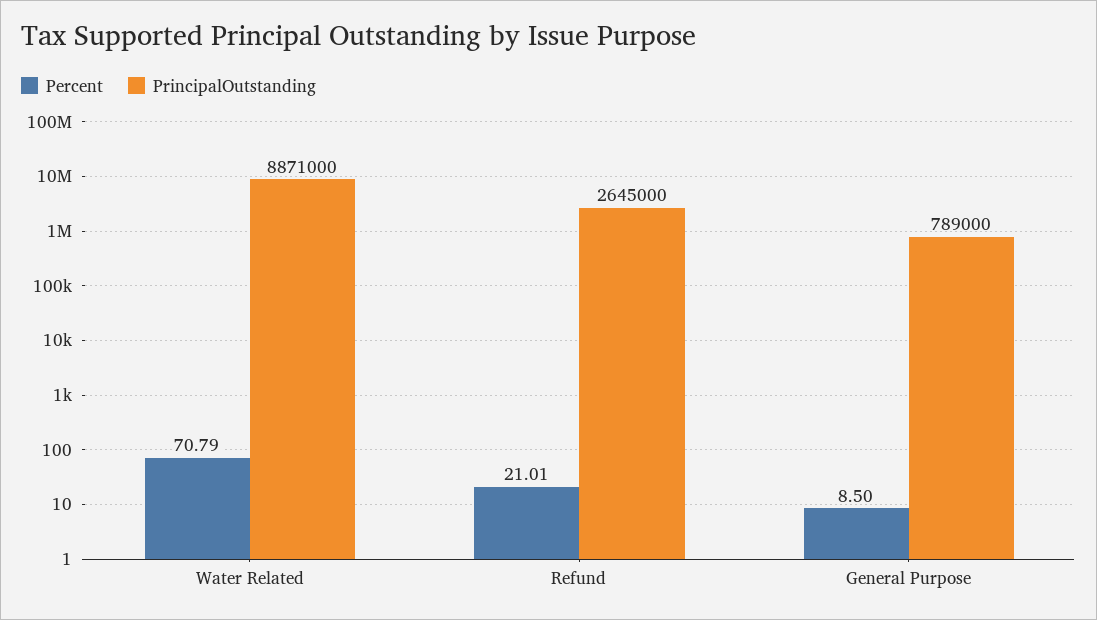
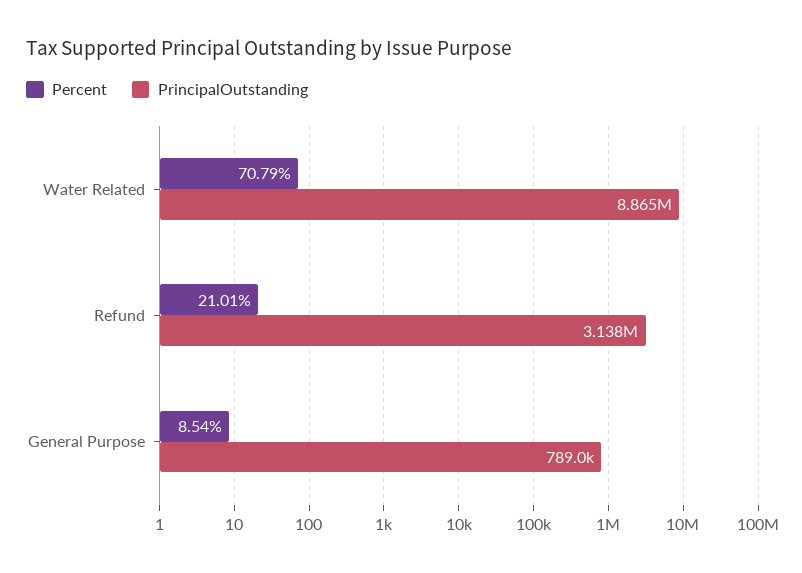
PrincipalOutstanding, Water Related: 8871000 -> 8865000
PrincipalOutstanding, Refund: 2645000 -> 3138000
Percent, General Purpose: 8.5 -> 8.54

